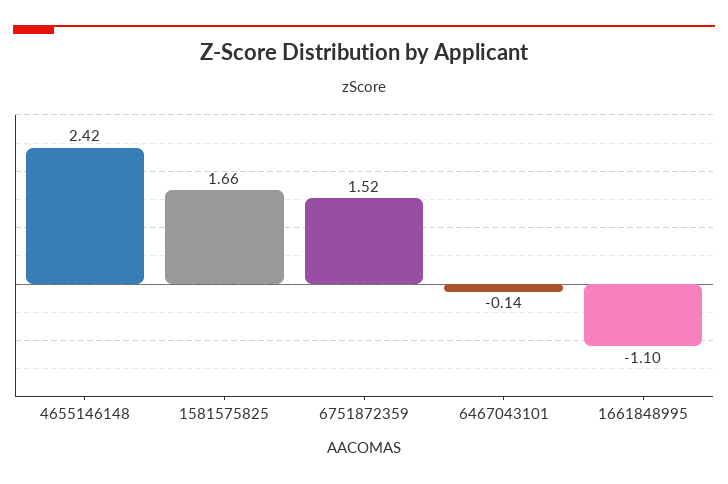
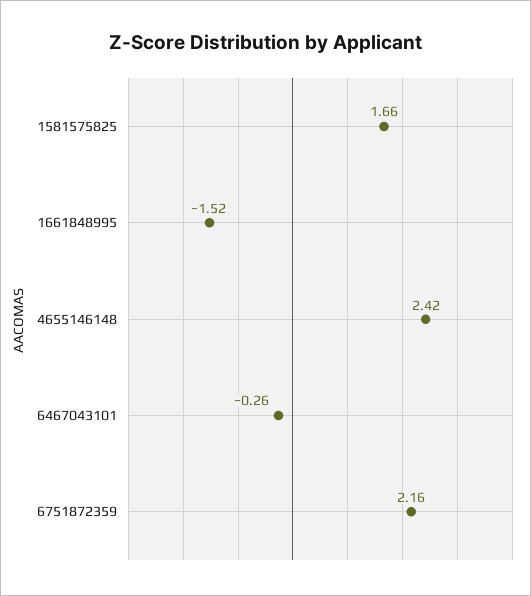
6751872359: 1.52 -> 2.16
6467043101: -0.14 -> -0.26
1661848995: -1.1 -> -1.52

